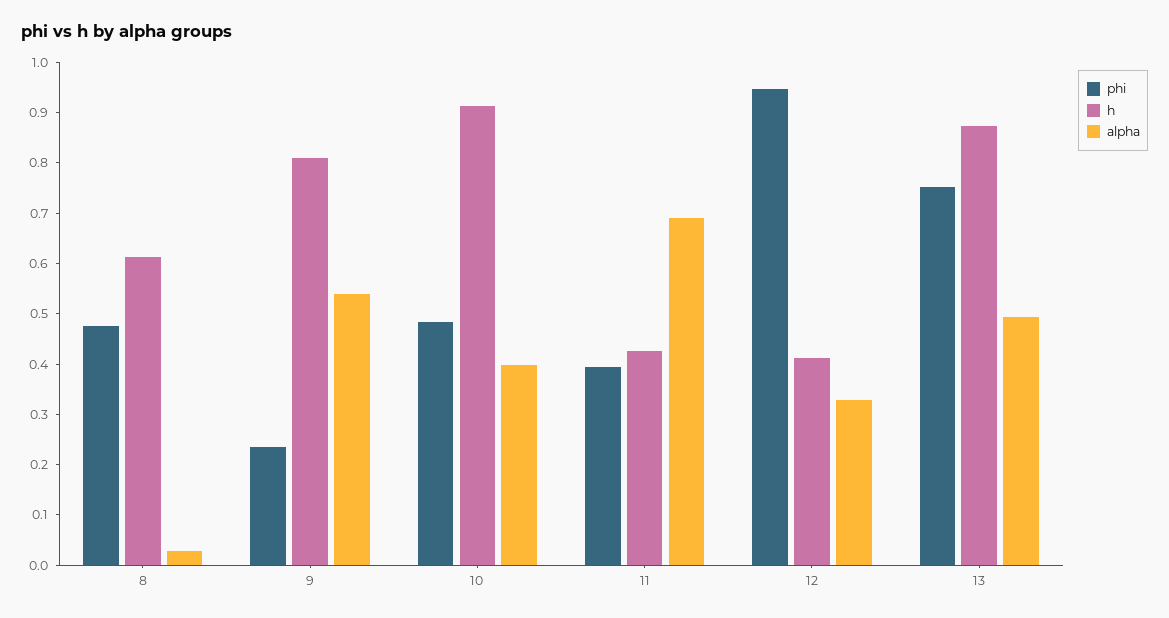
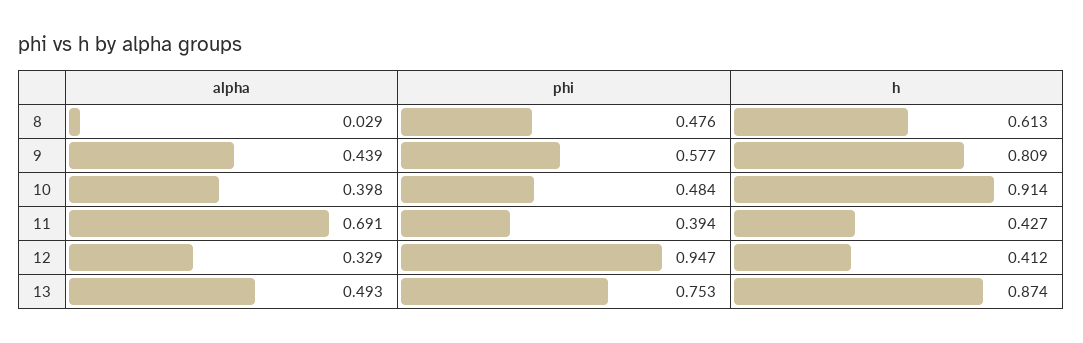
phi, 9: 0.24 -> 0.577
alpha, 9: 0.54 -> 0.439

